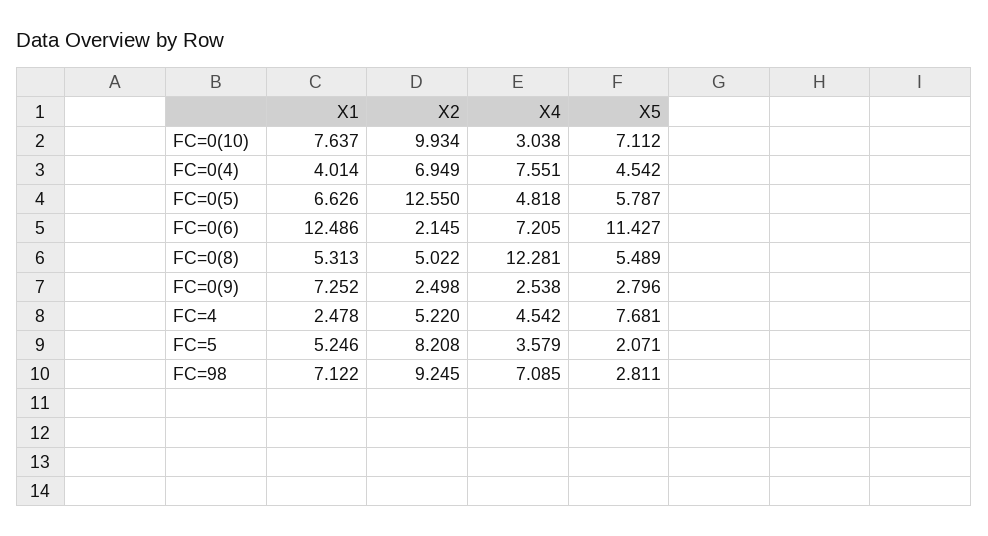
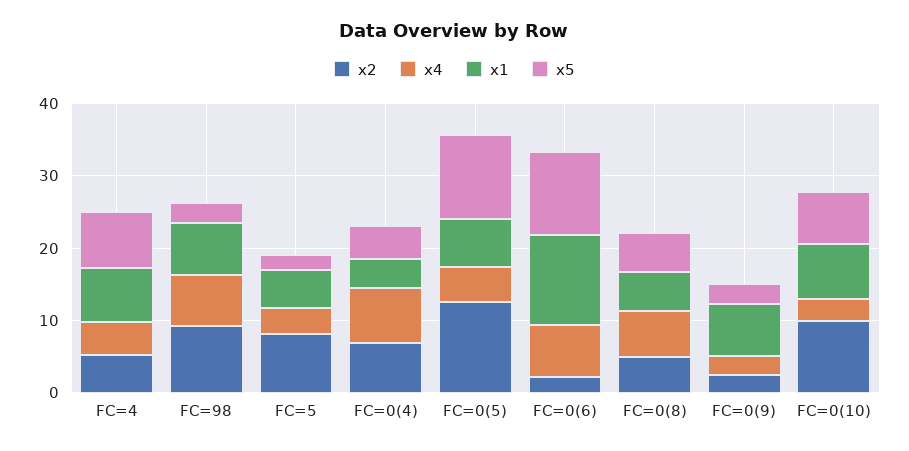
X5, FC=0(5): 5.787 -> 12
X4, FC=0(8): 12.281 -> 6
X1, FC=4: 2.478 -> 8

